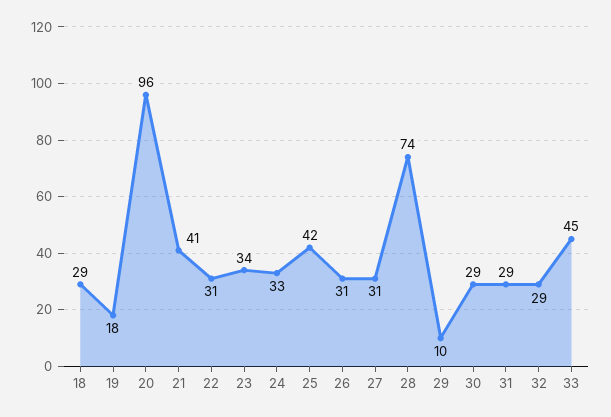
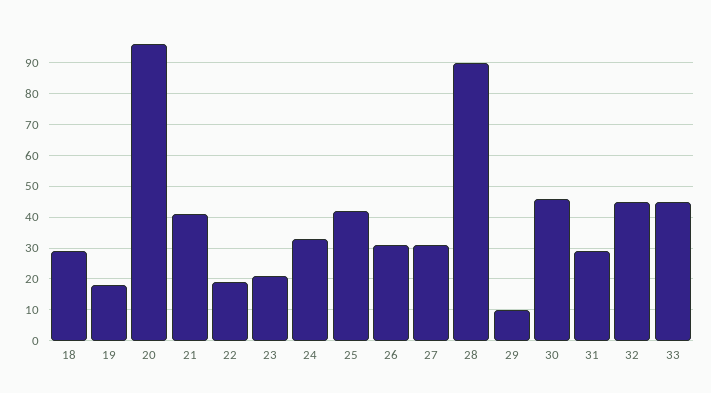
22: 31 -> 20
23: 34 -> 20
28: 74 -> 90
30: 29 -> 45
32: 29 -> 45

